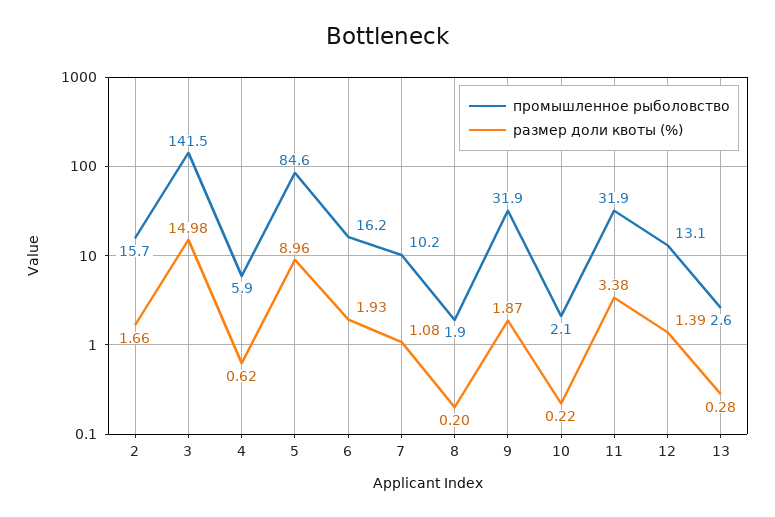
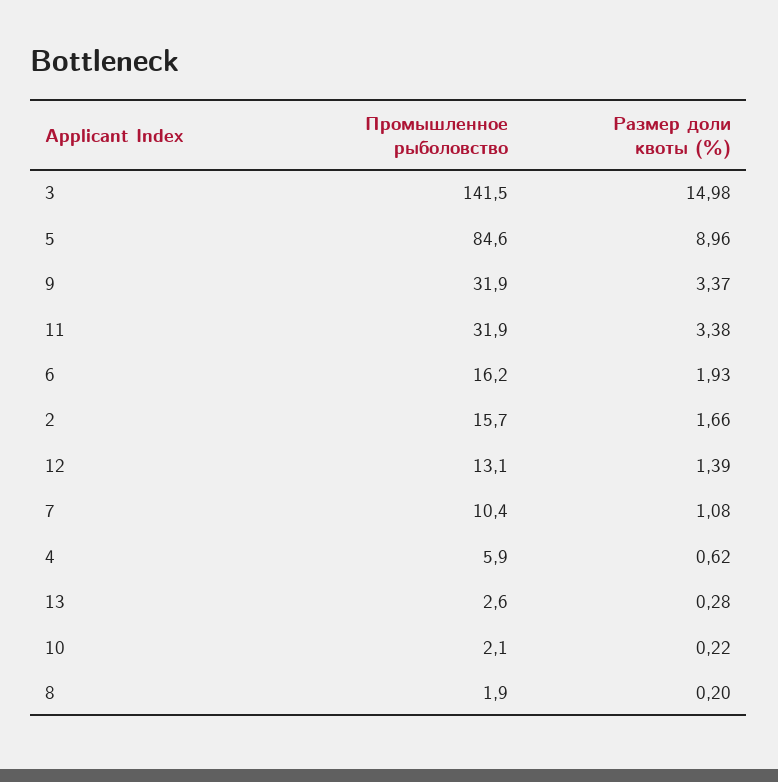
промышленное рыболовство, 7: 10.2 -> 10.4
размер доли квоты (%), 9: 1.87 -> 3.37

